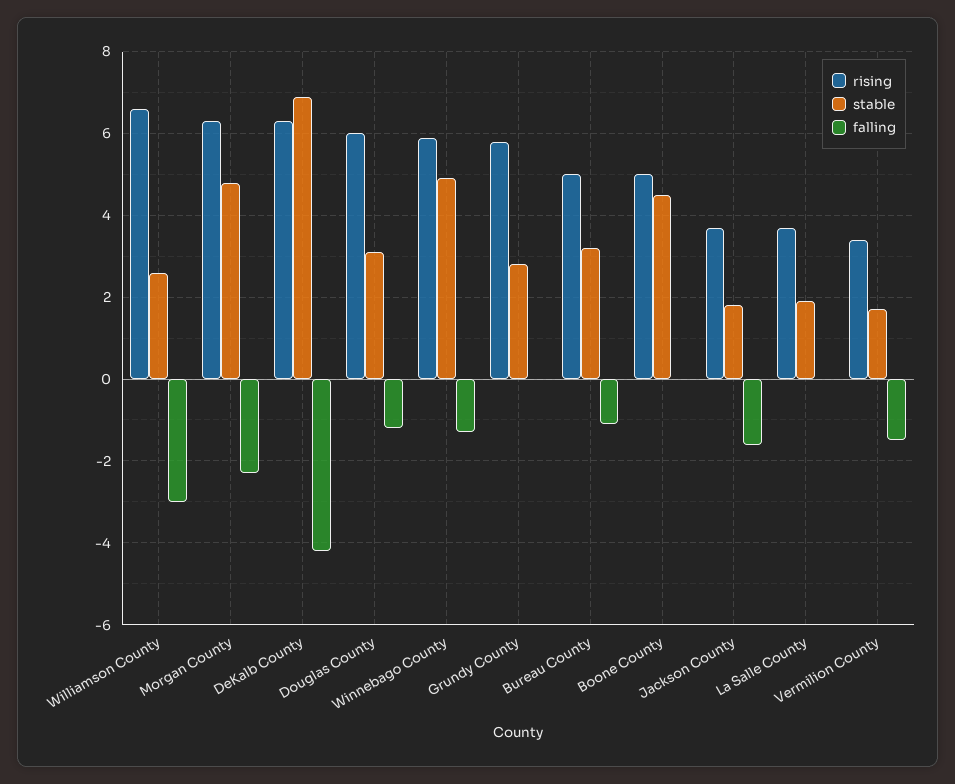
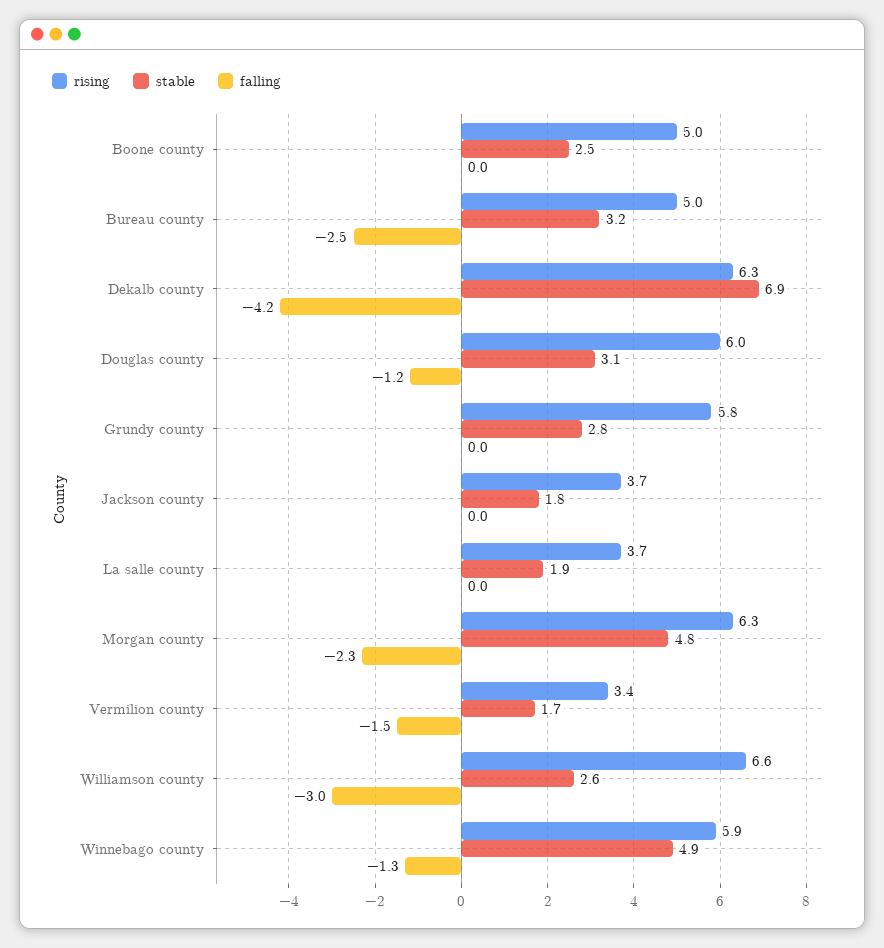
falling, Bureau County: -1 -> -2.5
stable, Boone County: 4.5 -> 2.5
falling, Jackson County: -1.5 -> 0

